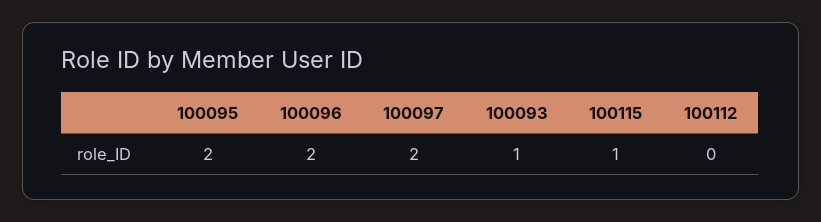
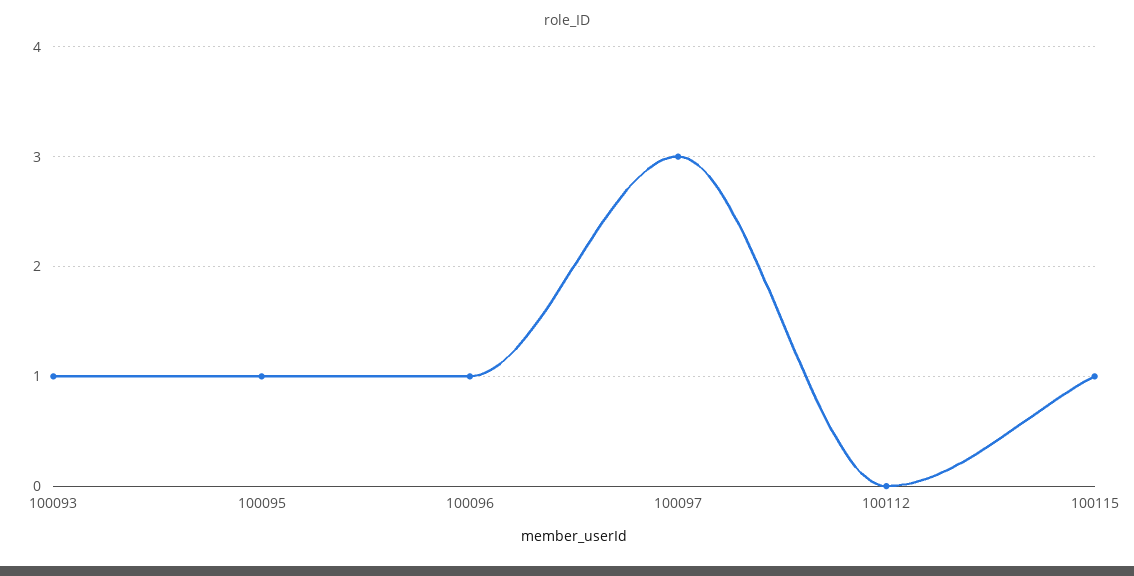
100095: 2 -> 1
100096: 2 -> 1
100097: 2 -> 3

